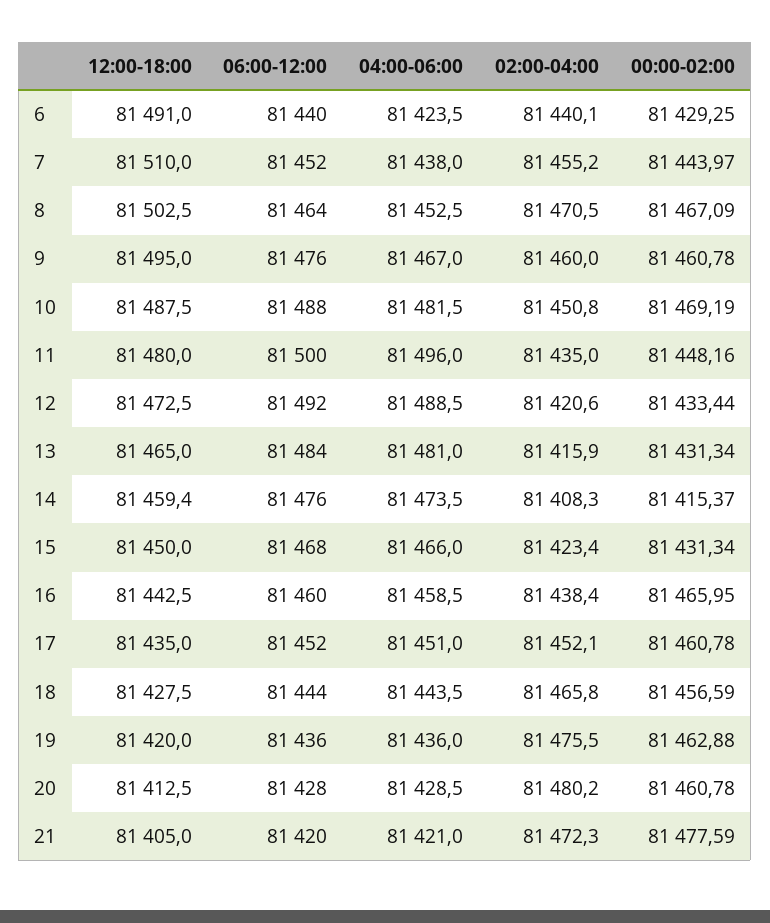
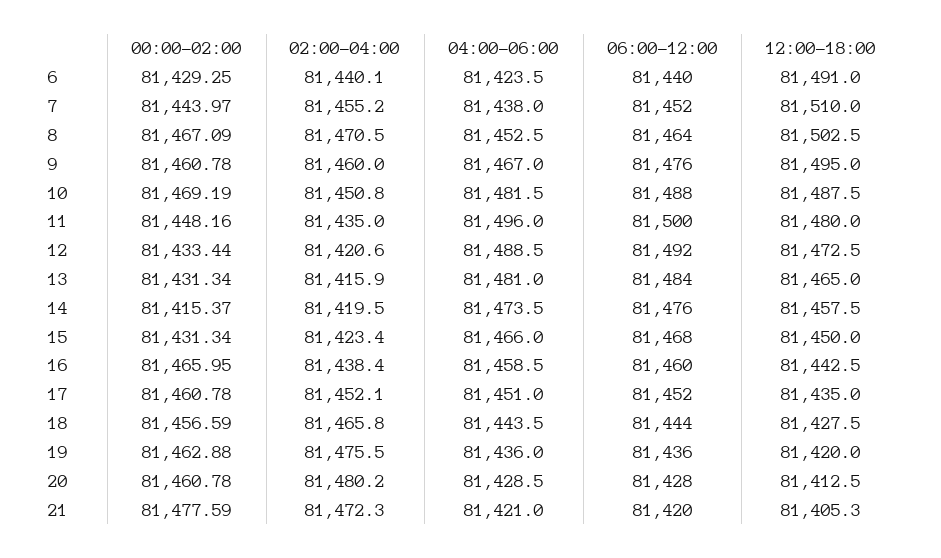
12:00-18:00, 14: 81459.4 -> 81457.5
02:00-04:00, 14: 81408.3 -> 81419.5
12:00-18:00, 21: 81405 -> 81405.3

